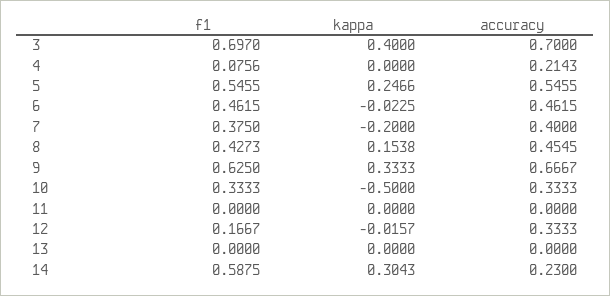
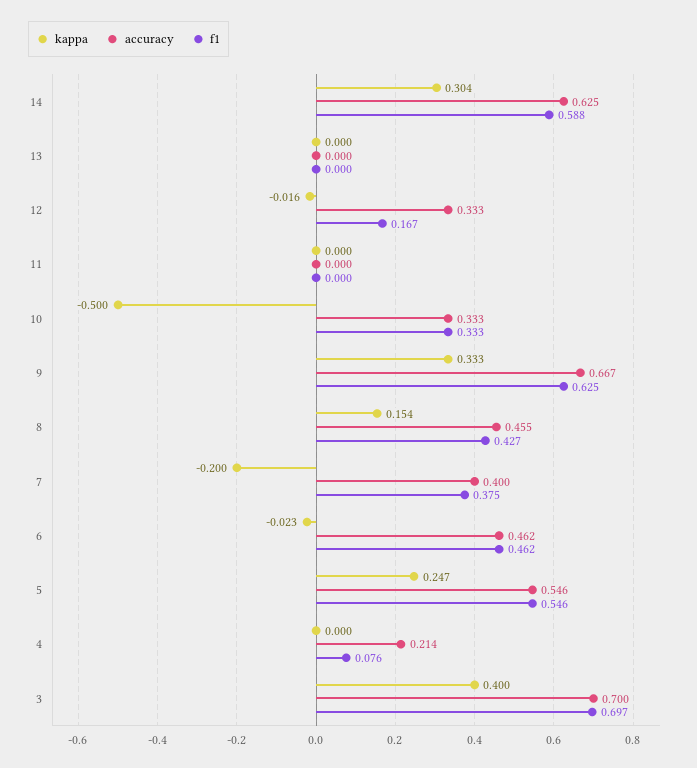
accuracy, 14: 0.23 -> 0.625

